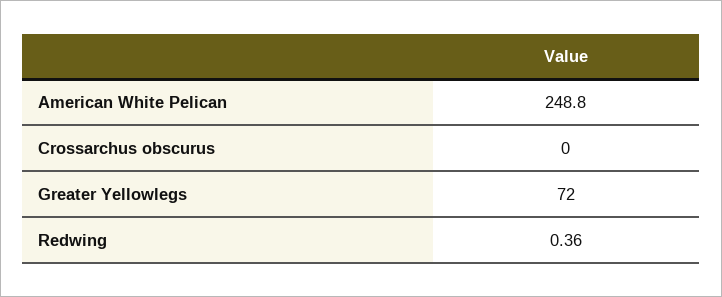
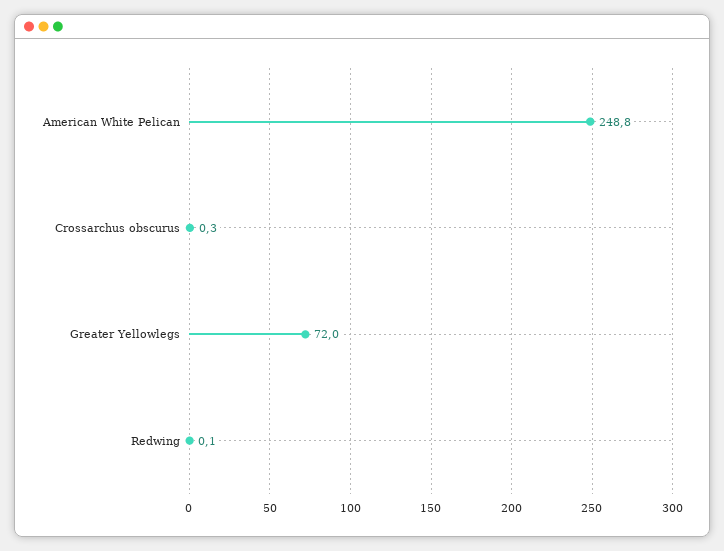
Crossarchus obscurus: 0 -> 0.3
Redwing: 0.36 -> 0.1

